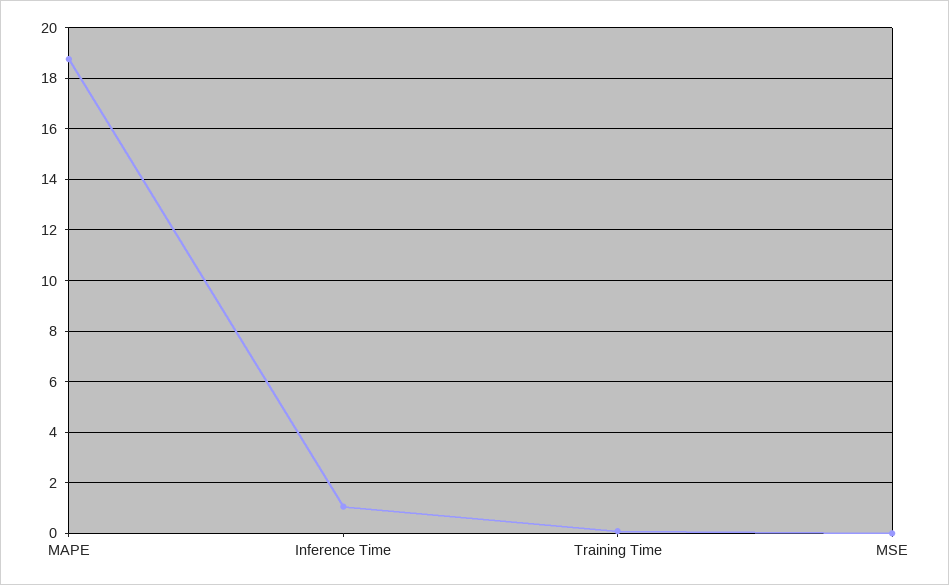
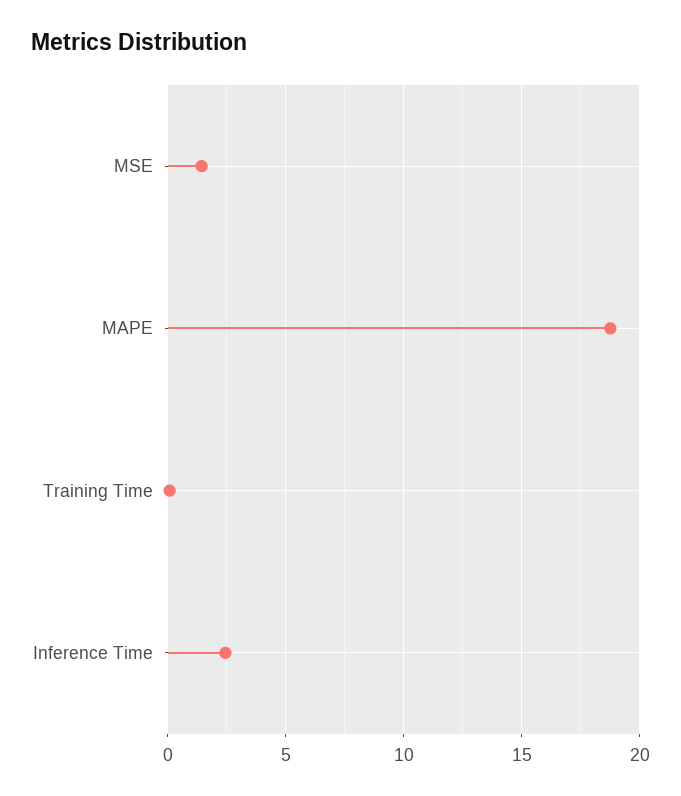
Inference Time: 1 -> 2.5
MSE: 0 -> 1.5

